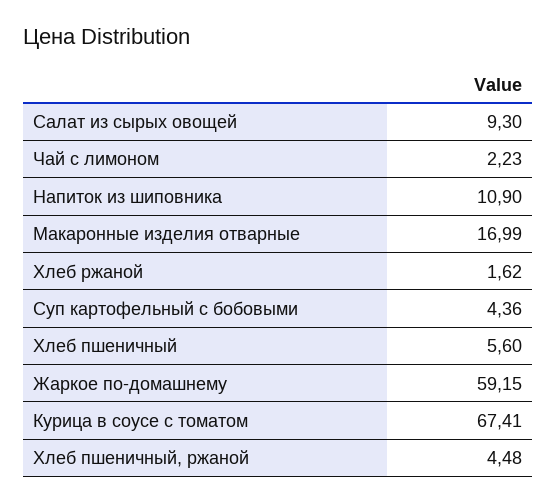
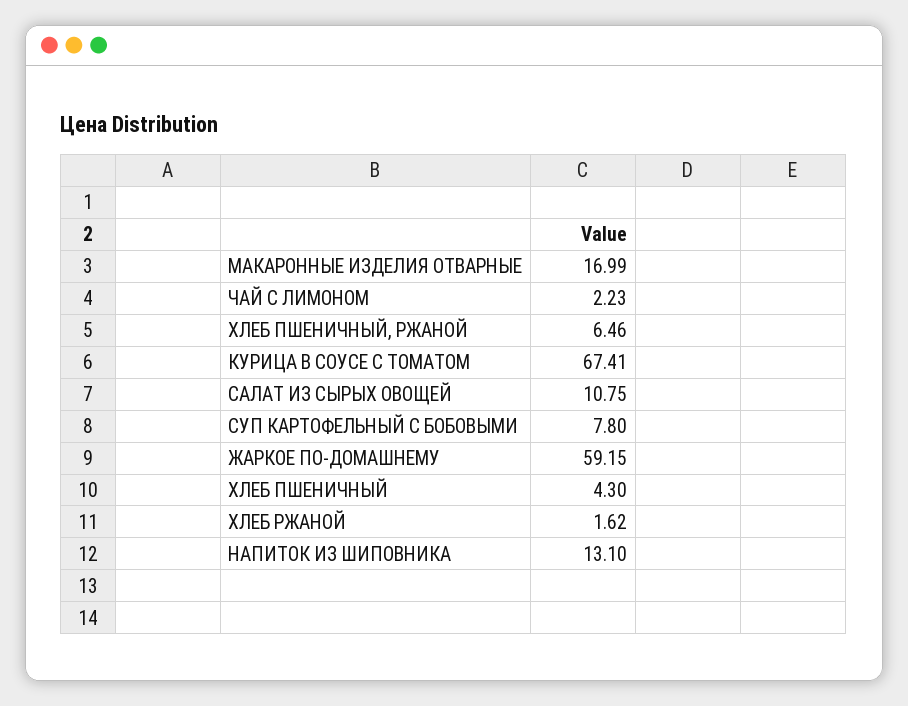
Салат из сырых овощей: 9.3 -> 10.75
Напиток из шиповника: 10.9 -> 13.1
Суп картофельный с бобовыми: 4.36 -> 7.8
Хлеб пшеничный: 5.6 -> 4.3
Хлеб пшеничный, ржаной: 4.48 -> 6.46

